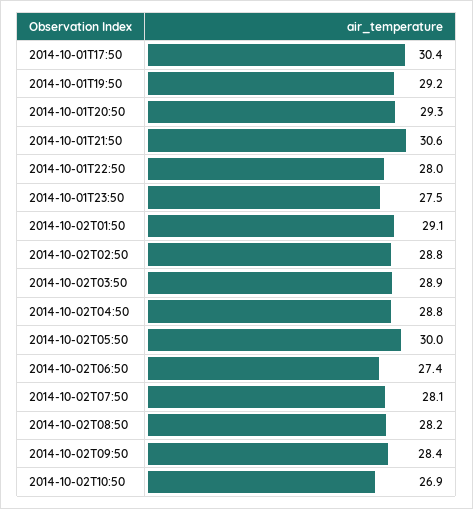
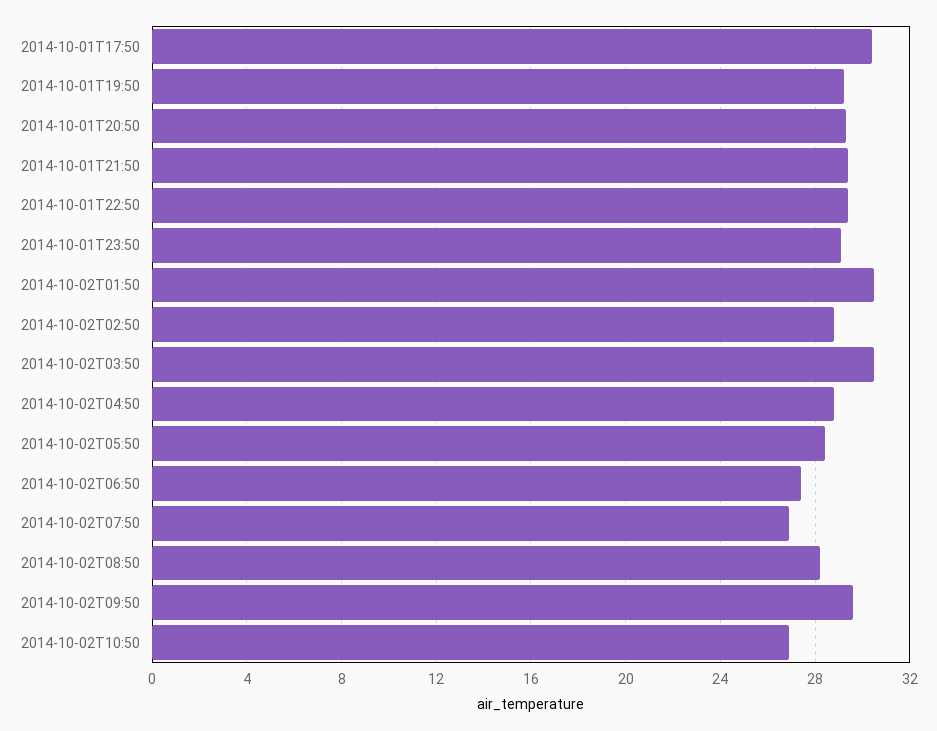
2014-10-01T21:50: 30.6 -> 29.5
2014-10-01T22:50: 28 -> 29.5
2014-10-01T23:50: 27.5 -> 29
2014-10-02T01:50: 29.1 -> 30.5
2014-10-02T03:50: 28.9 -> 30.5
2014-10-02T05:50: 30 -> 28.5
2014-10-02T07:50: 28.1 -> 27
2014-10-02T09:50: 28.4 -> 29.5

